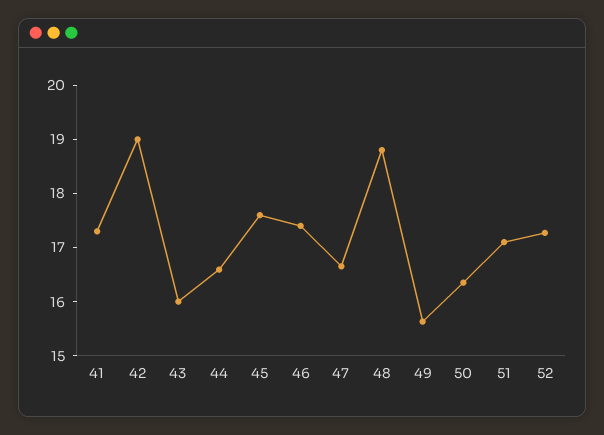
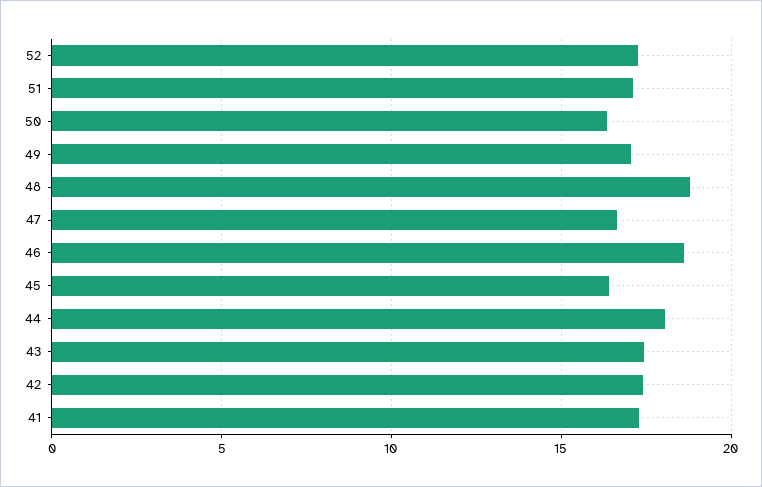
42: 19 -> 17.5
43: 16 -> 17.5
44: 16.6 -> 18
45: 17.6 -> 16.5
46: 17.4 -> 18.5
49: 15.6 -> 17

